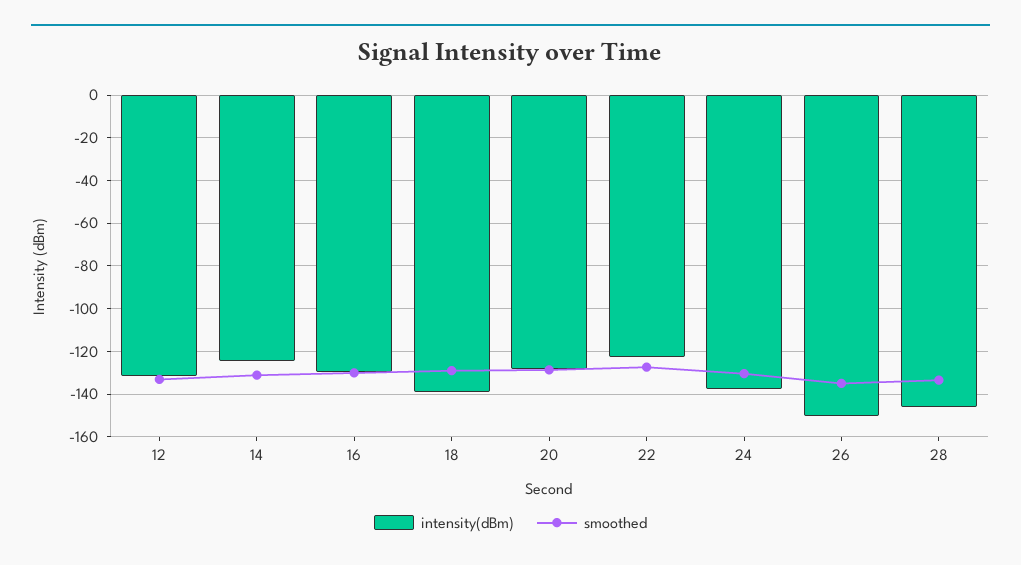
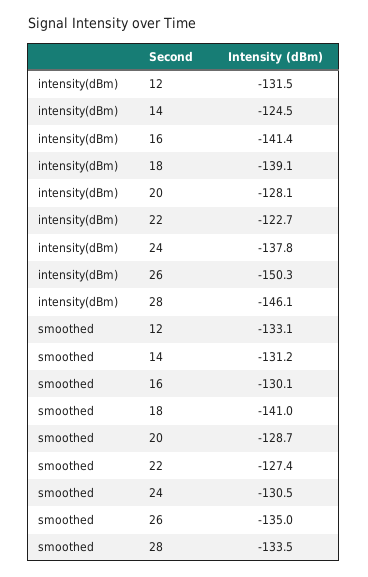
intensity(dBm), 16: -130 -> -141.4
smoothed, 18: -130 -> -141

